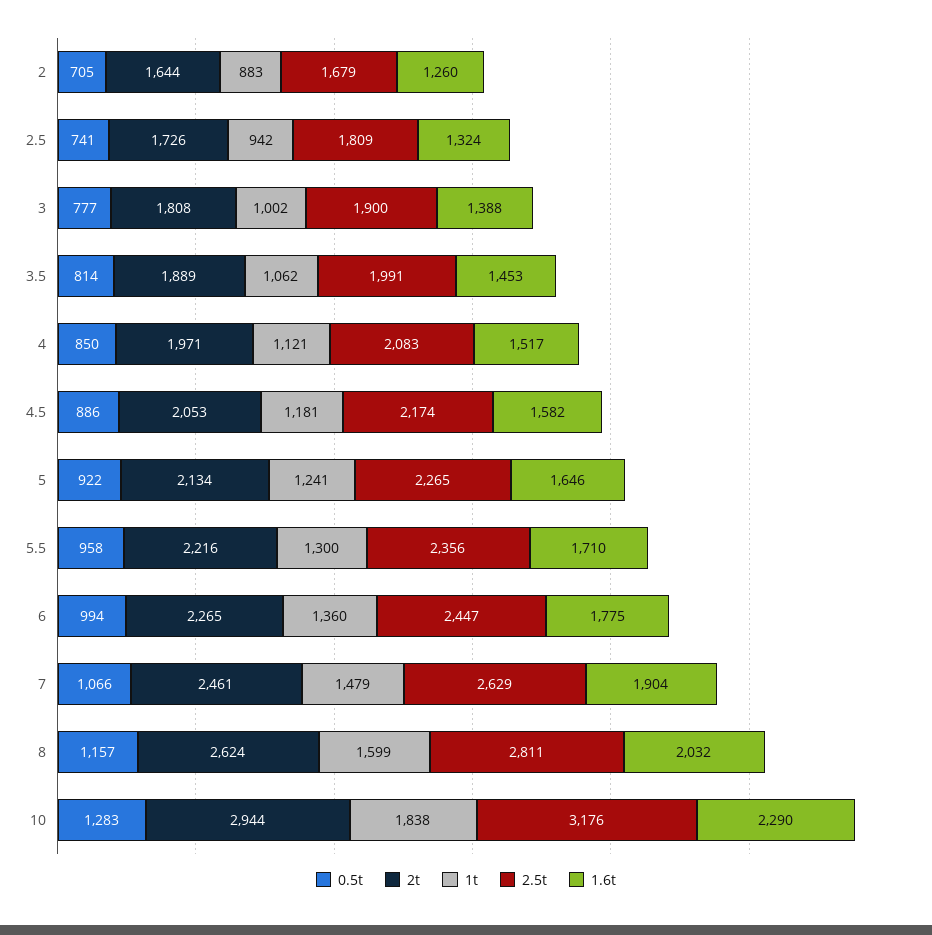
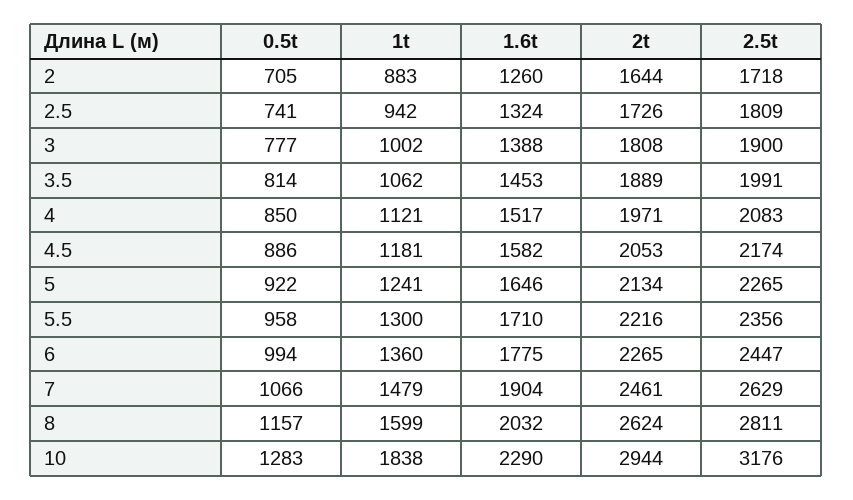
2.5t, 2: 1679 -> 1718

